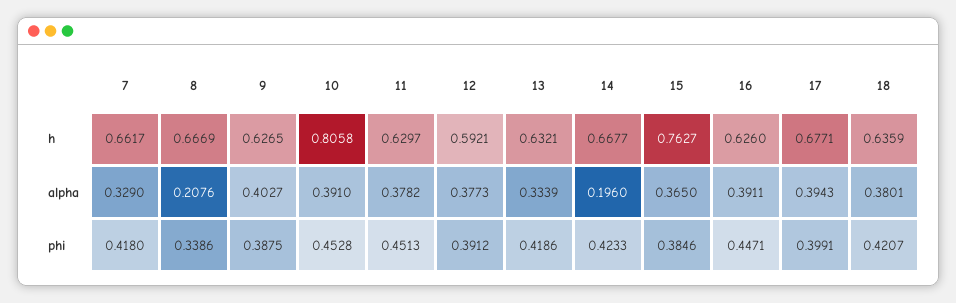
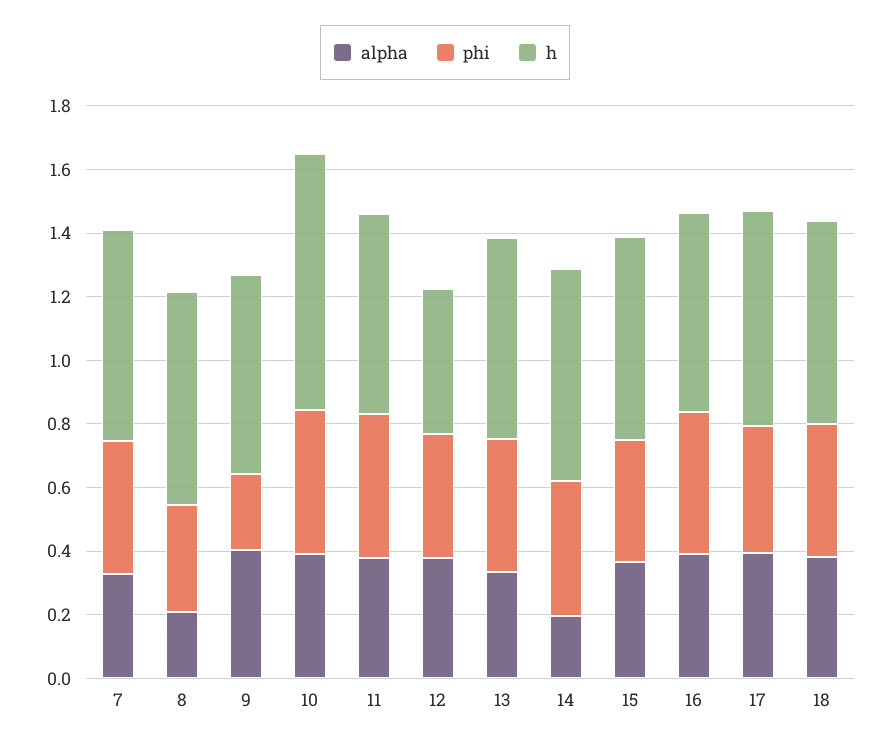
h, 12: 0.5921 -> 0.45
h, 15: 0.7627 -> 0.65
phi, 9: 0.3875 -> 0.25

